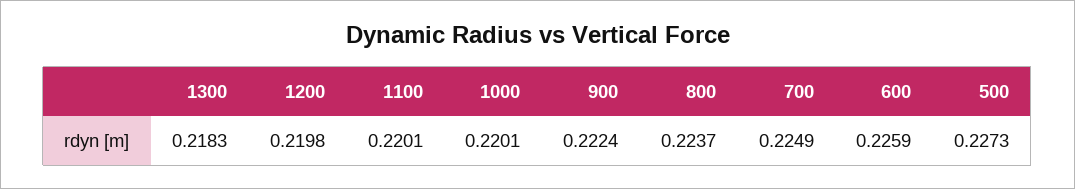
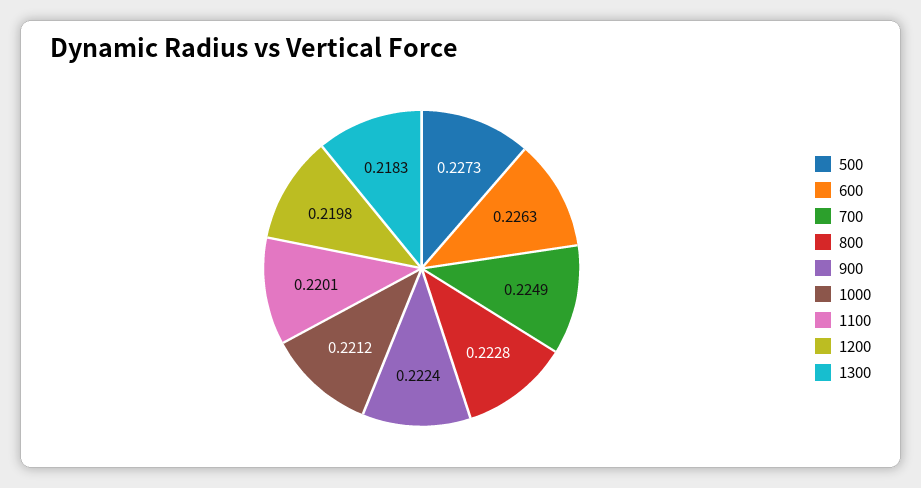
1000: 0.2201 -> 0.2212
800: 0.2237 -> 0.2228
600: 0.2259 -> 0.2263

